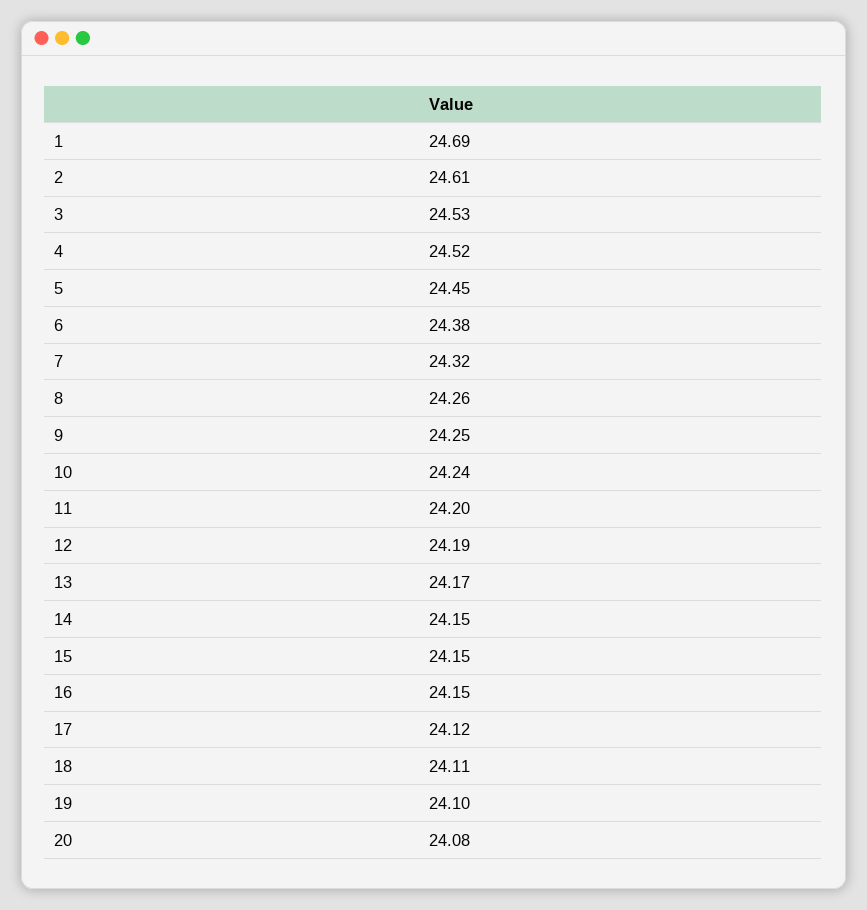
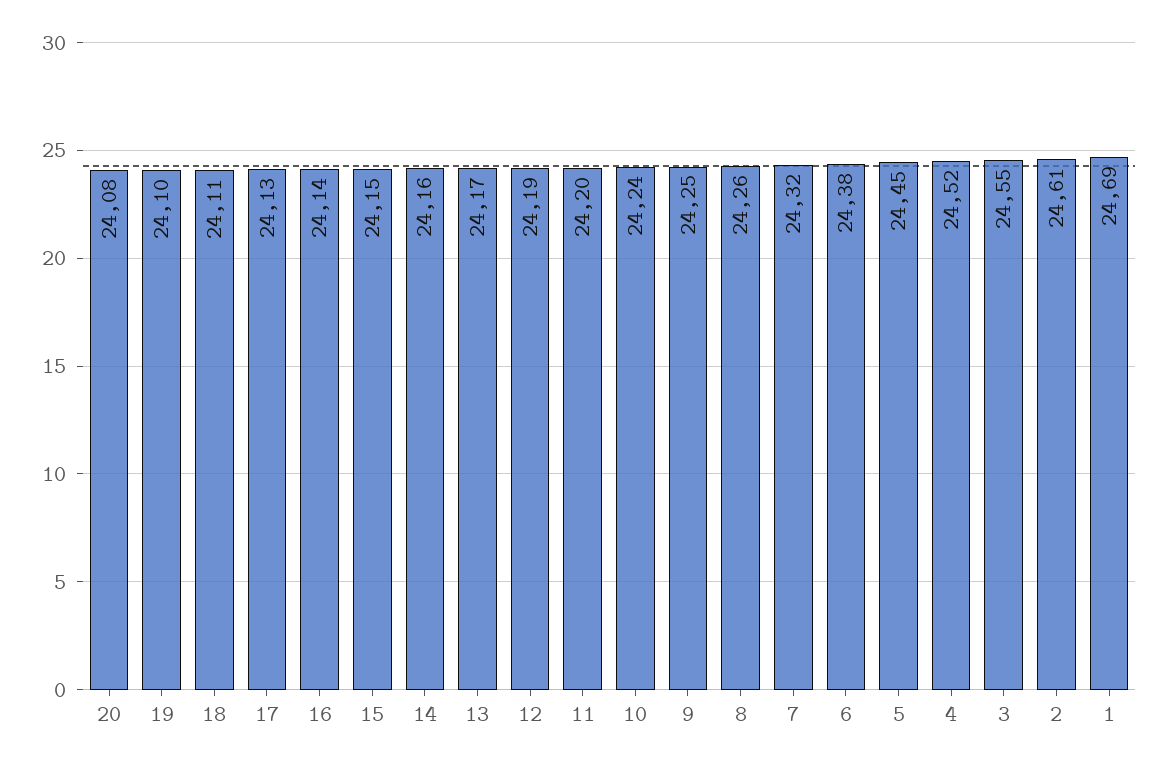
3: 24.53 -> 24.55
14: 24.15 -> 24.16
16: 24.15 -> 24.14
17: 24.12 -> 24.13

